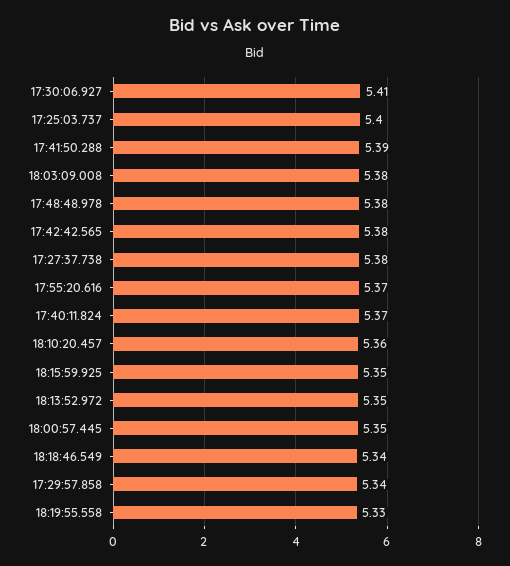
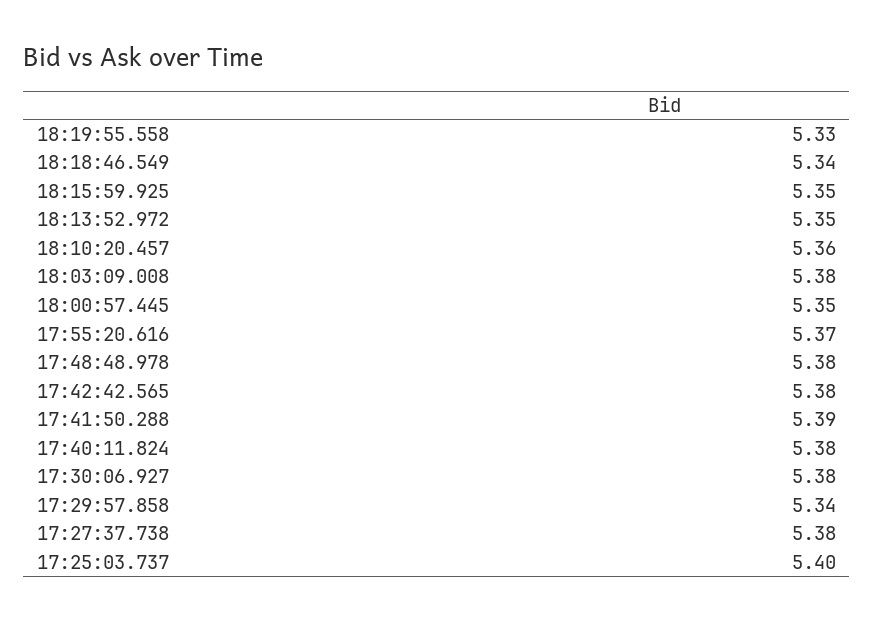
17:30:06.927: 5.41 -> 5.38
17:40:11.824: 5.37 -> 5.38

